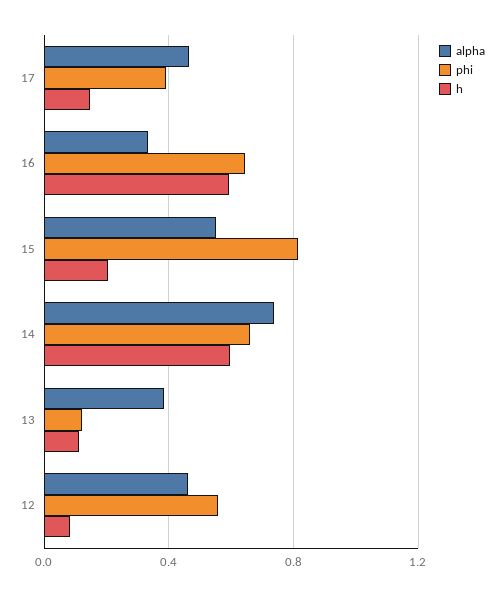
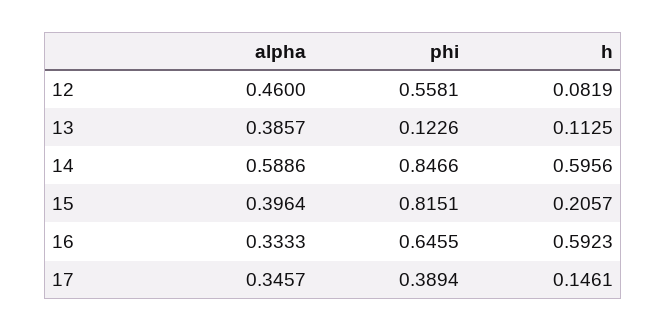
alpha, 17: 0.45 -> 0.3457
alpha, 15: 0.55 -> 0.3964
alpha, 14: 0.75 -> 0.5886
phi, 14: 0.65 -> 0.8466

